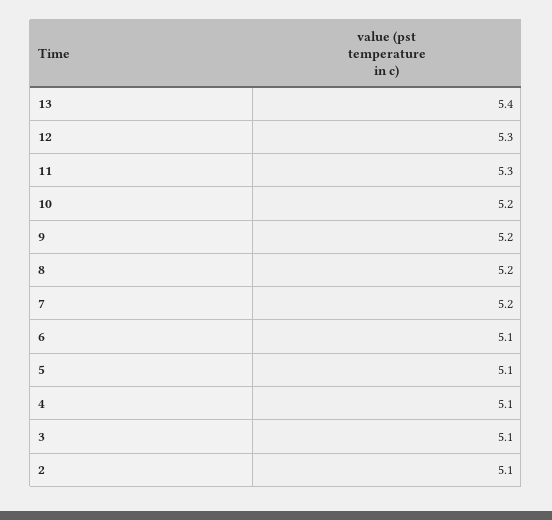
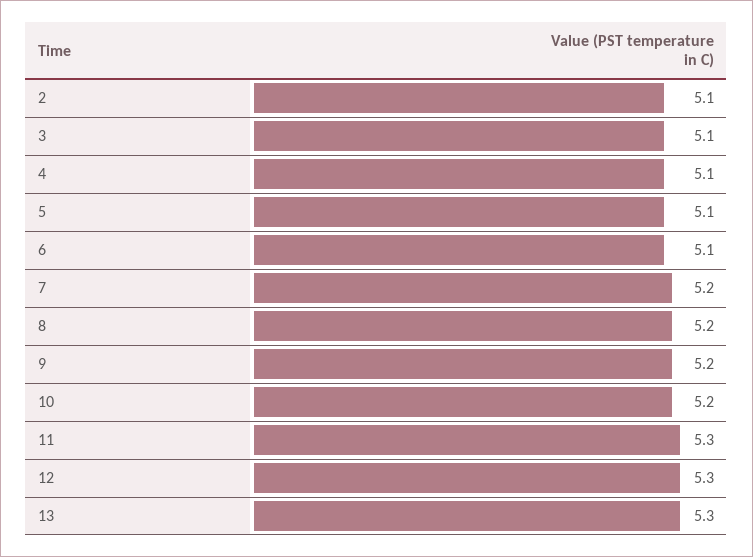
13: 5.4 -> 5.3

